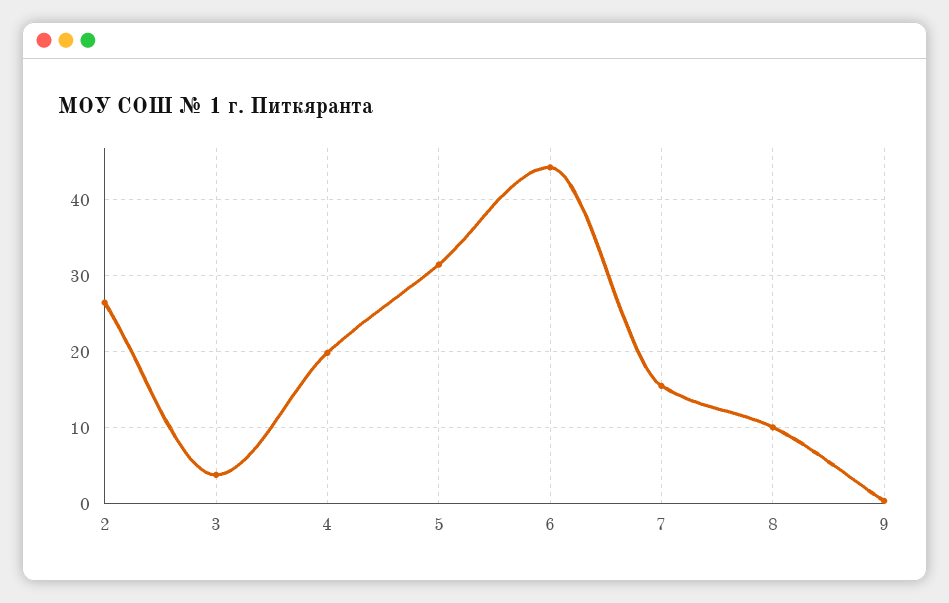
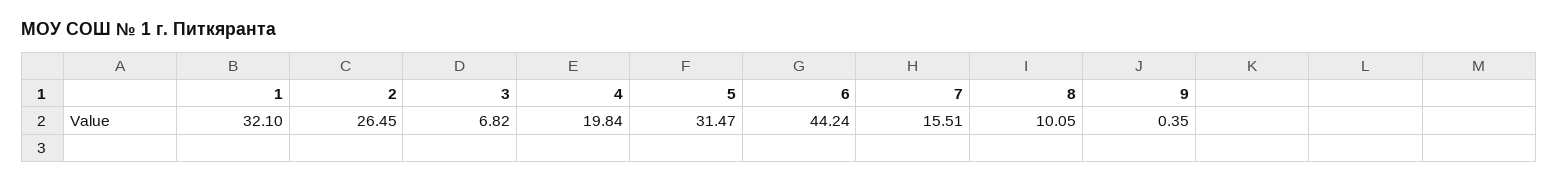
3: 4 -> 6.82
1: none -> 32.1

